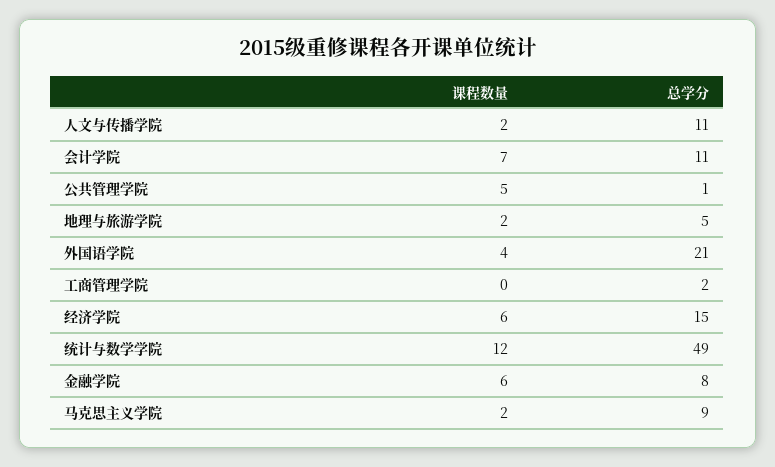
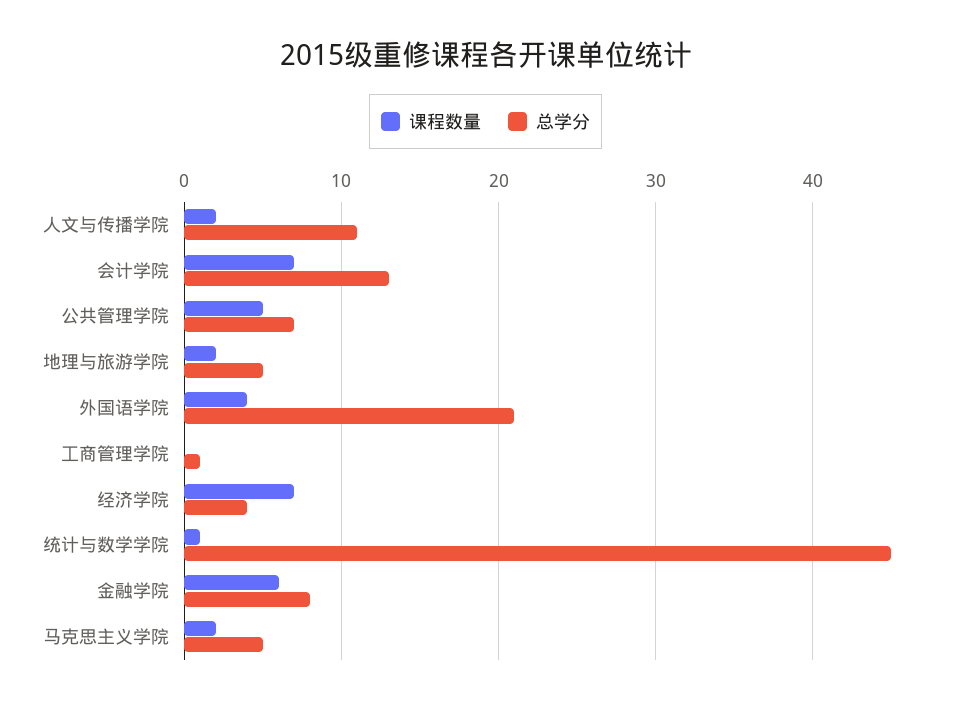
总学分, 会计学院: 11 -> 13
总学分, 公共管理学院: 1 -> 7
总学分, 工商管理学院: 2 -> 1
课程数量, 经济学院: 6 -> 7
总学分, 经济学院: 15 -> 4
课程数量, 统计与数学学院: 12 -> 1
总学分, 统计与数学学院: 49 -> 45
总学分, 马克思主义学院: 9 -> 5

